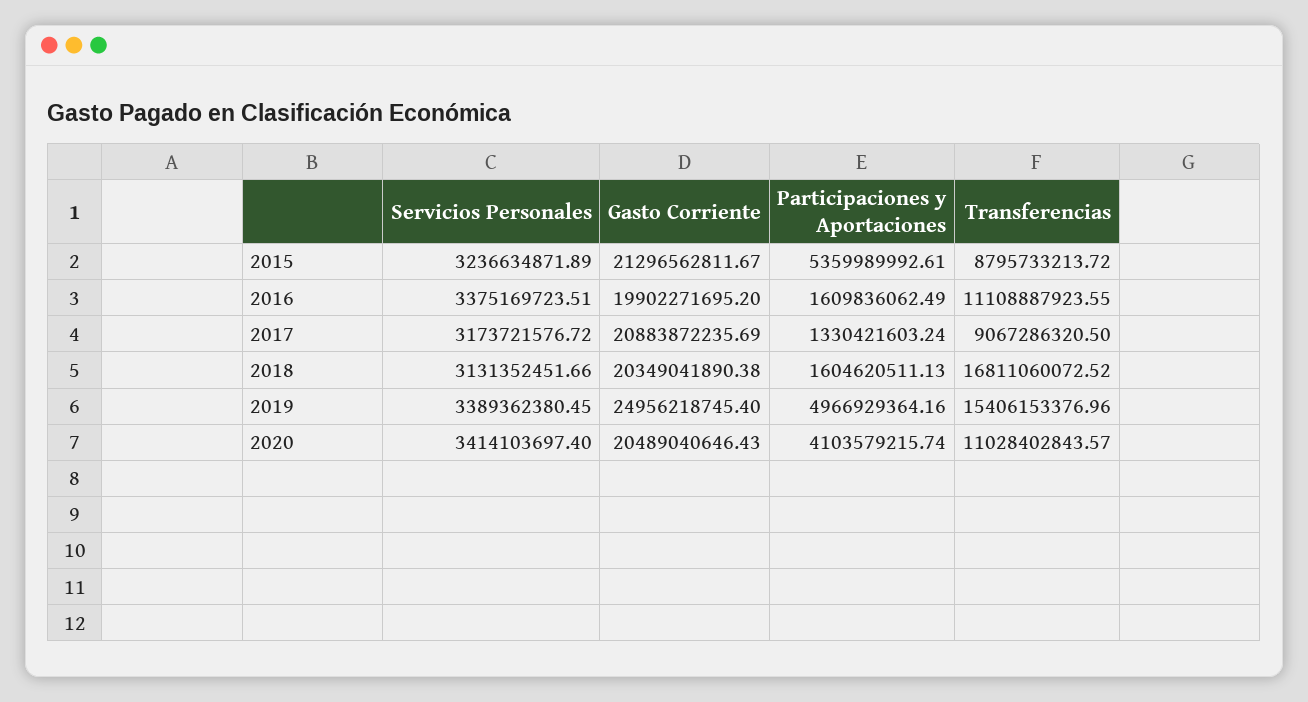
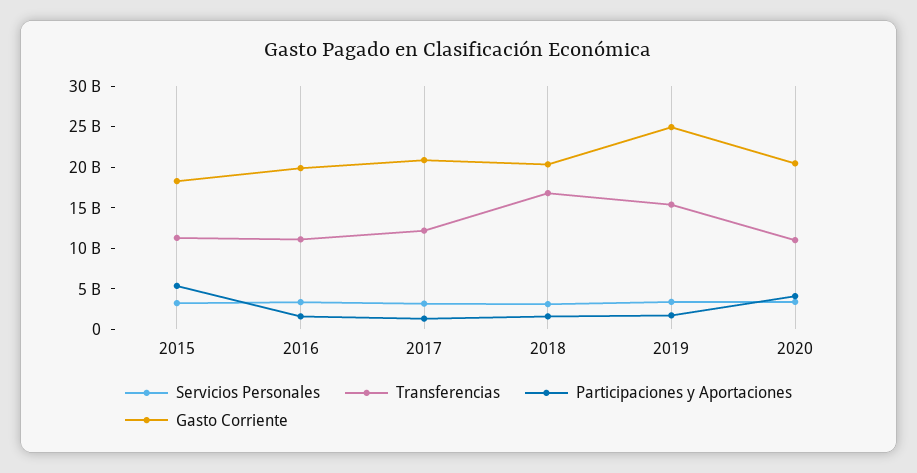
Gasto Corriente, 2015: 21296562811.67 -> 18000000000
Transferencias, 2015: 8795733213.72 -> 11000000000
Transferencias, 2017: 9067286320.5 -> 12000000000
Participaciones y Aportaciones, 2019: 4966929364.16 -> 2000000000

